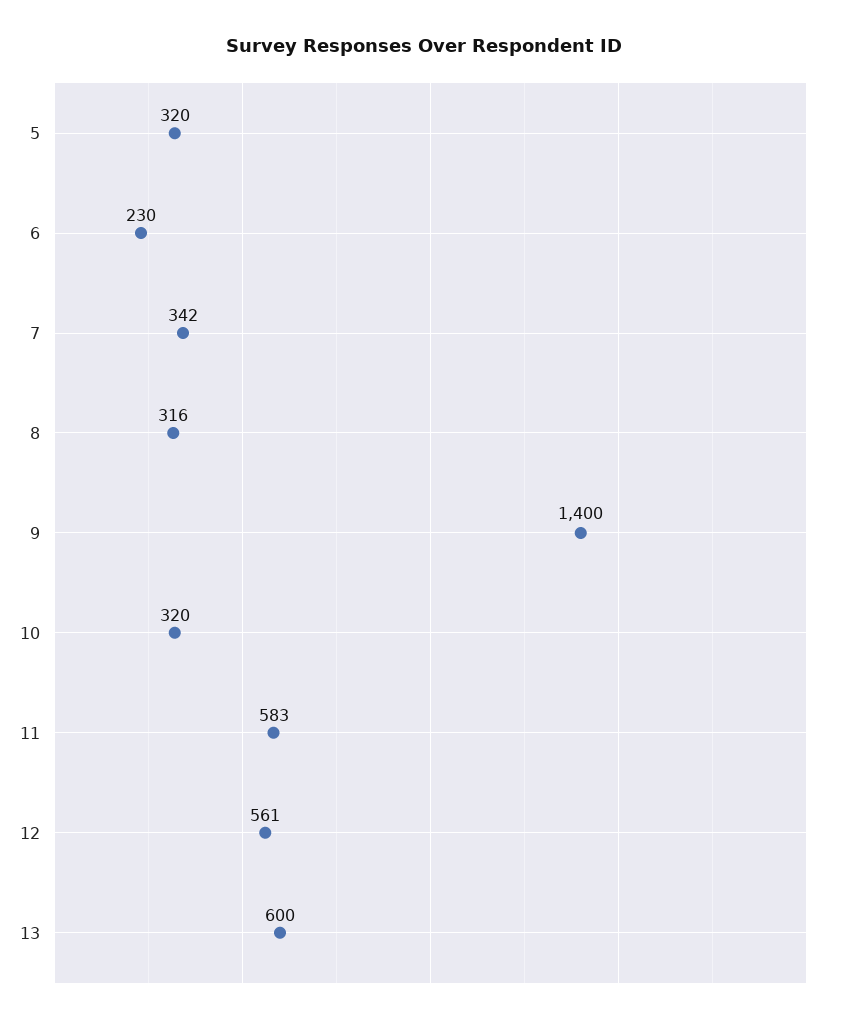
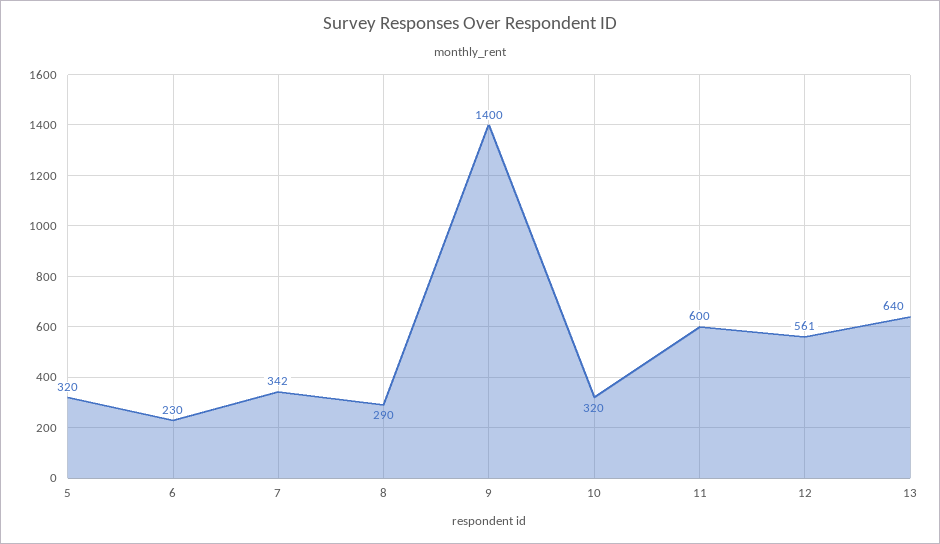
8: 316 -> 290
11: 583 -> 600
13: 600 -> 640

